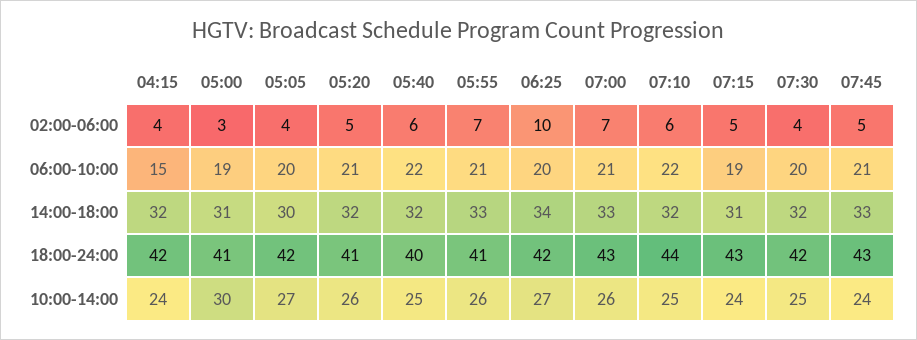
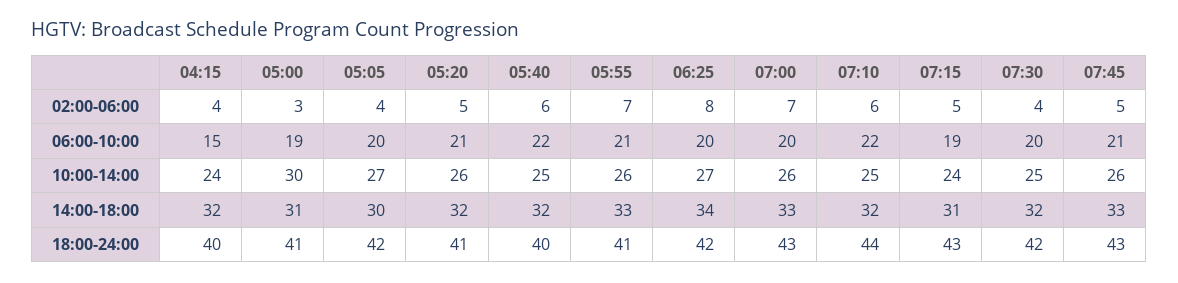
06:25, 02:00-06:00: 10 -> 8
07:00, 06:00-10:00: 21 -> 20
04:15, 18:00-24:00: 42 -> 40
07:45, 10:00-14:00: 24 -> 26

